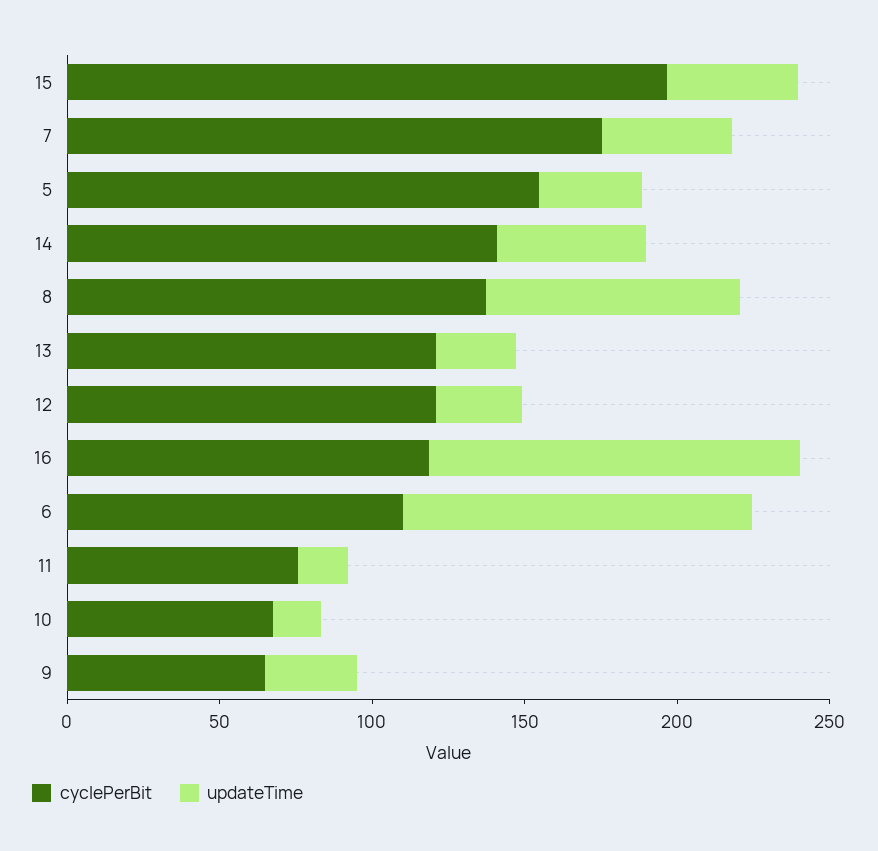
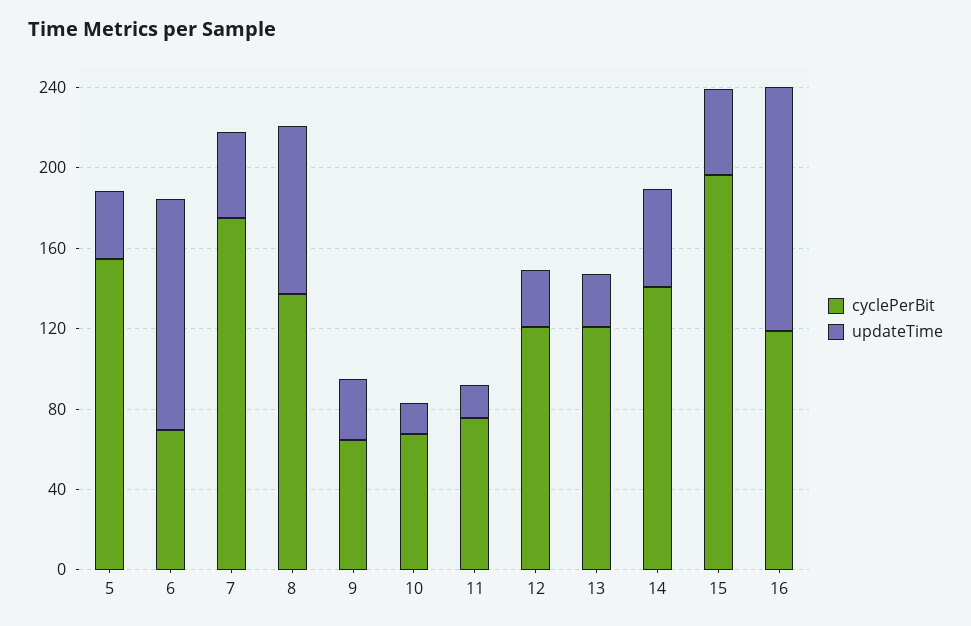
cyclePerBit, 6: 110 -> 70

